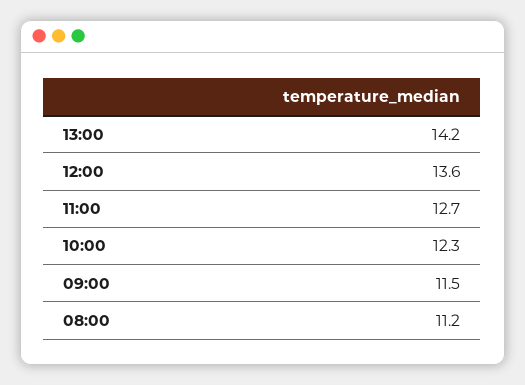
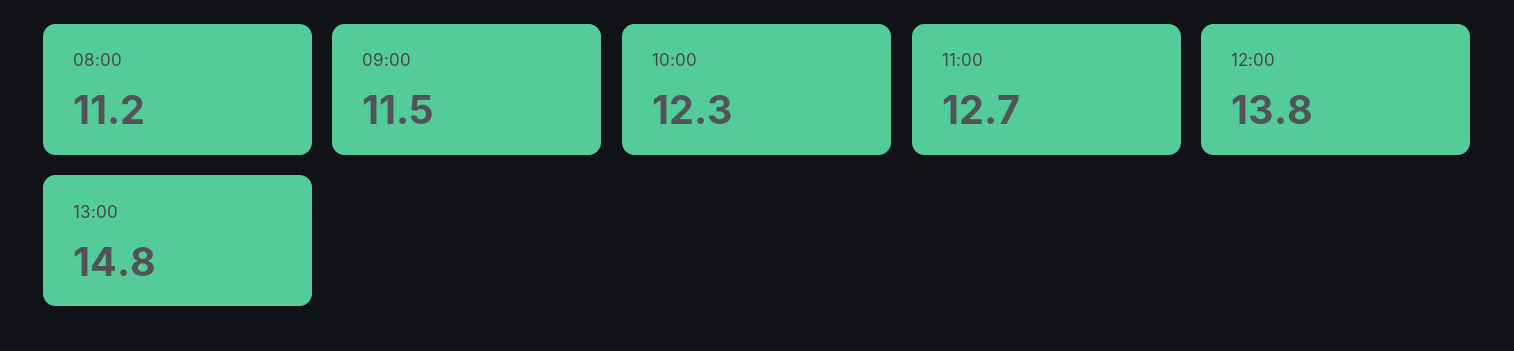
13:00: 14.2 -> 14.8
12:00: 13.6 -> 13.8

